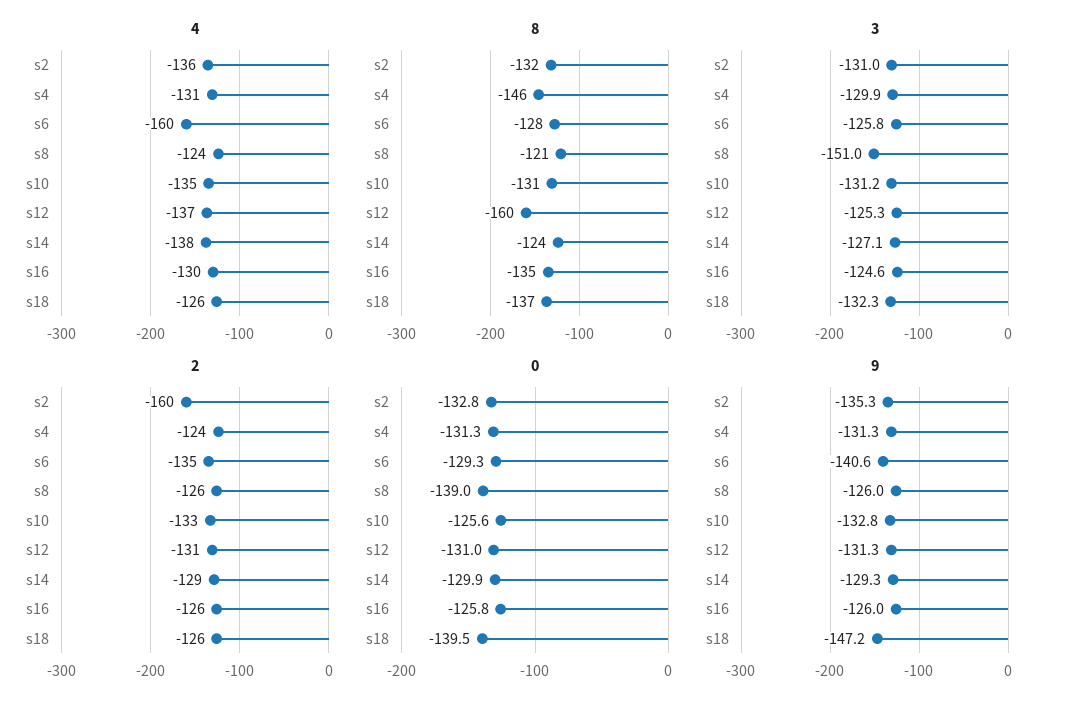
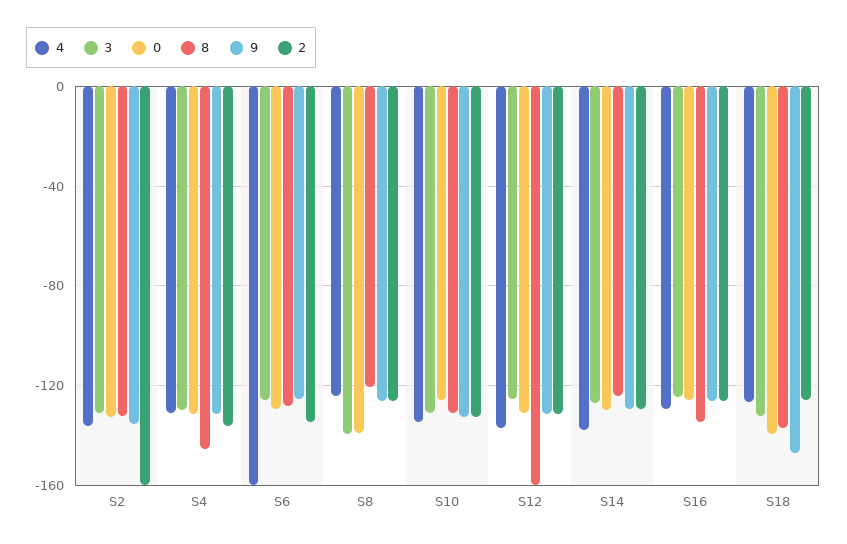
3, s8: -151 -> -140
2, s4: -124 -> -135
9, s6: -140.6 -> -125

